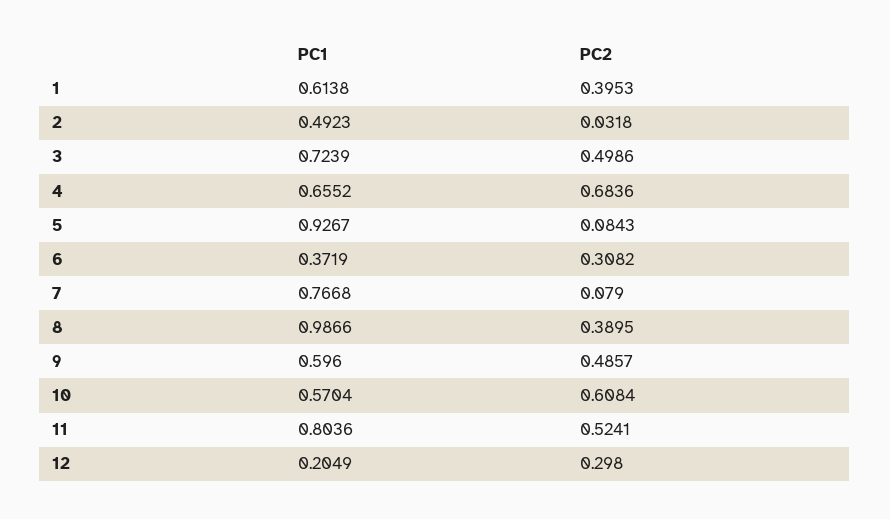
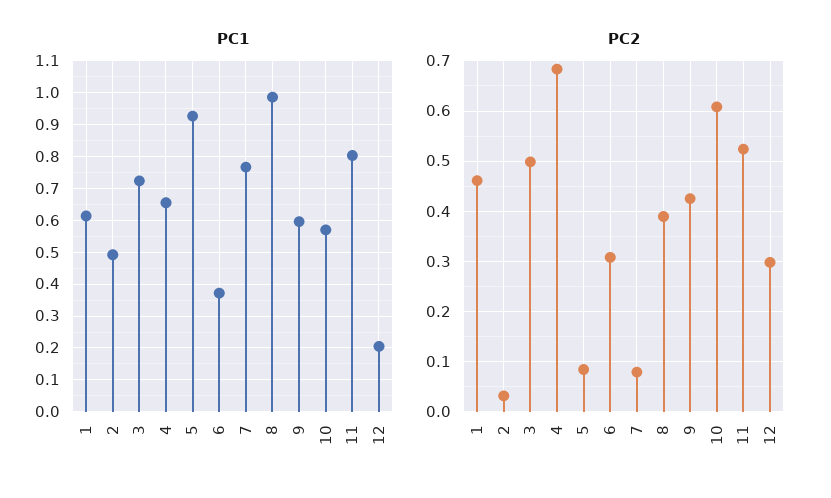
PC2, 1: 0.3953 -> 0.46
PC2, 9: 0.4857 -> 0.42

